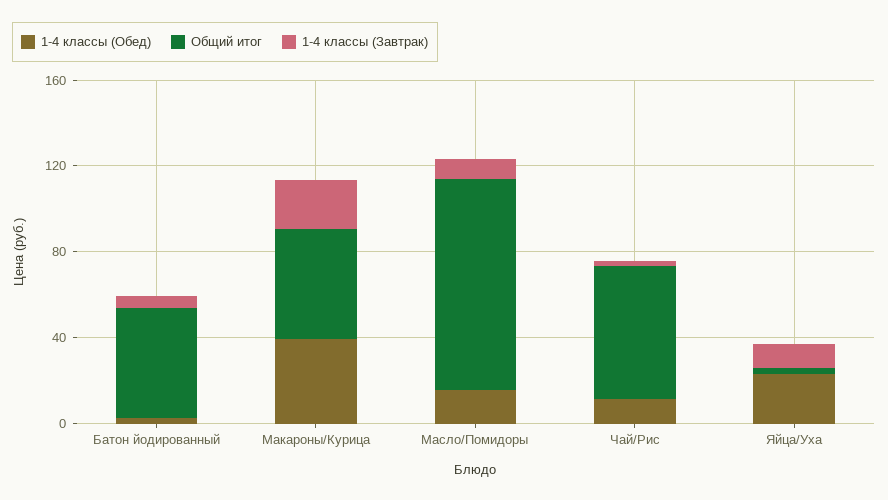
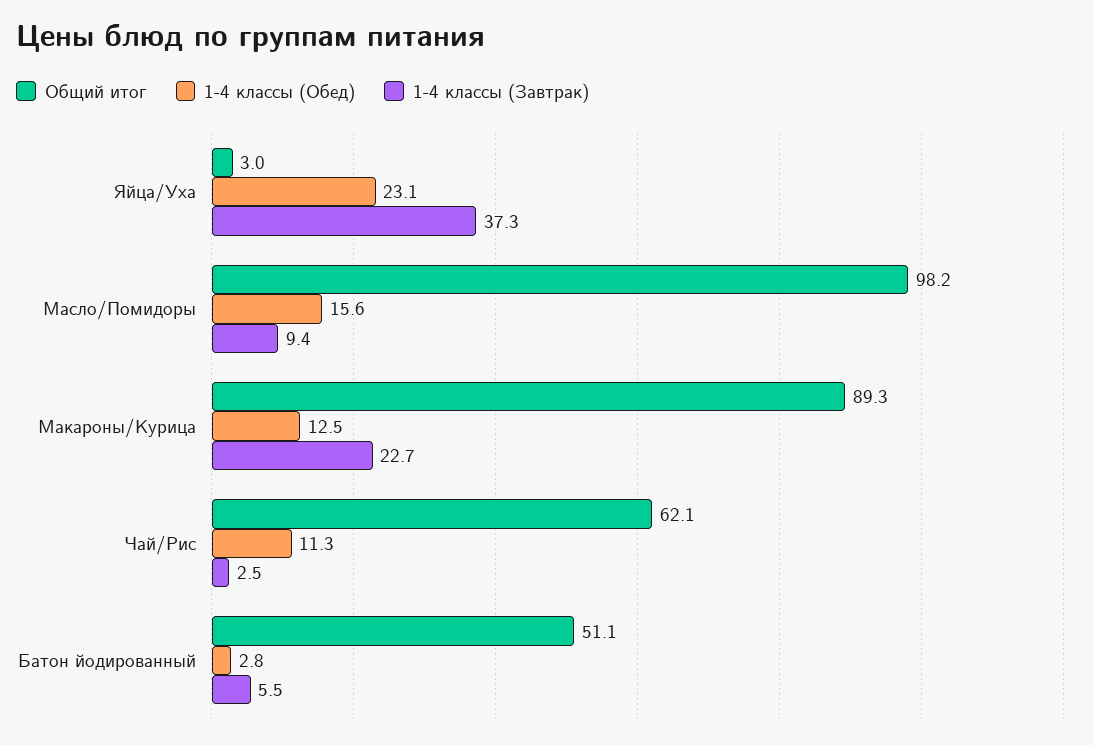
1-4 классы (Обед), Макароны/Курица: 40 -> 12.5
Общий итог, Макароны/Курица: 50 -> 89.3
1-4 классы (Завтрак), Яйца/Уха: 10 -> 37.3

